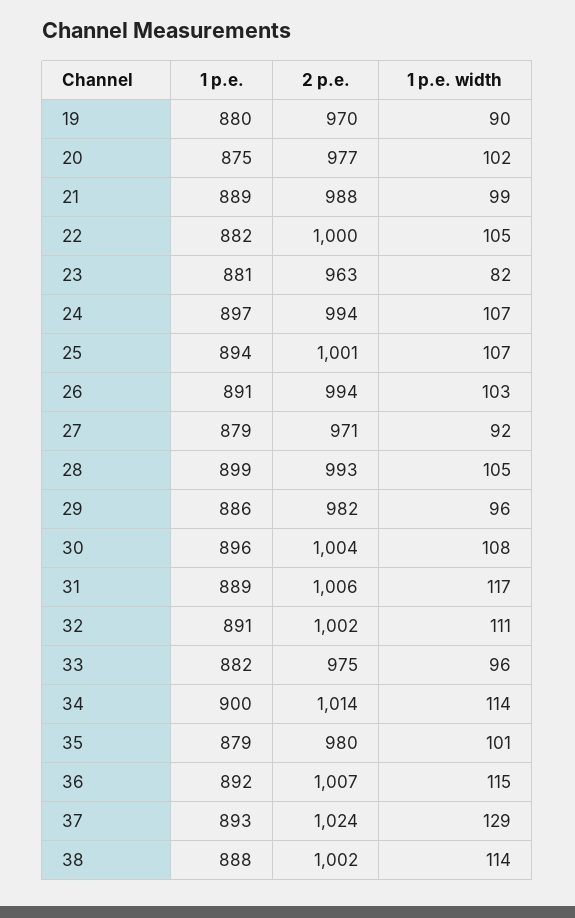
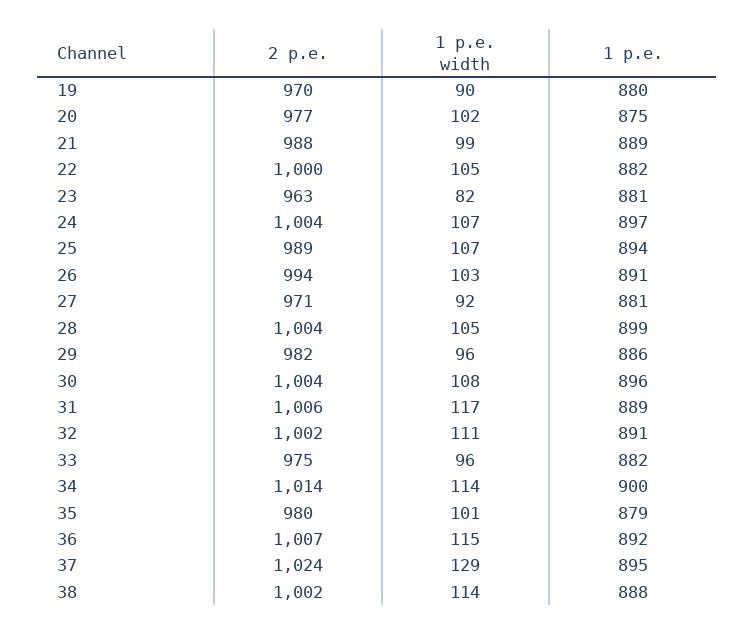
2 p.e., 24: 994 -> 1004
2 p.e., 25: 1001 -> 989
1 p.e., 27: 879 -> 881
2 p.e., 28: 993 -> 1004
1 p.e., 37: 893 -> 895

